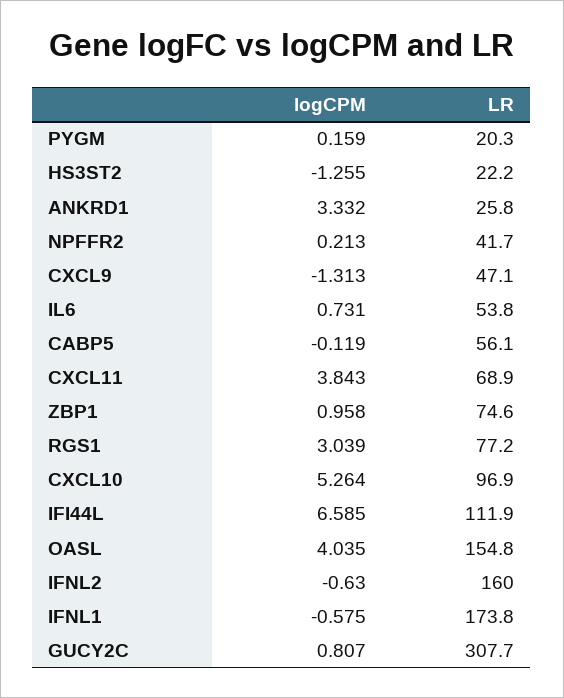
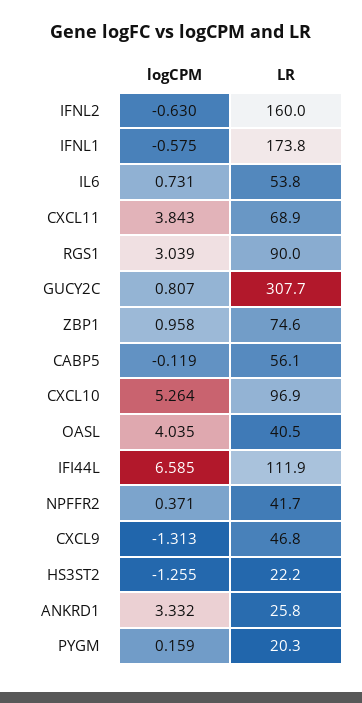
logCPM, NPFFR2: 0.213 -> 0.371
LR, CXCL9: 47.1 -> 46.8
LR, RGS1: 77.2 -> 90
LR, OASL: 154.8 -> 40.5

